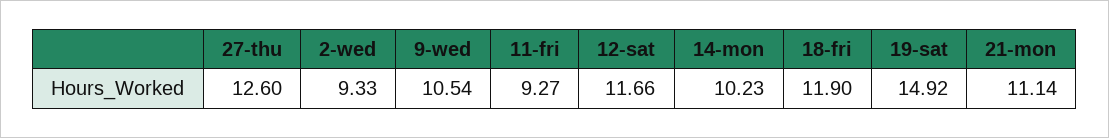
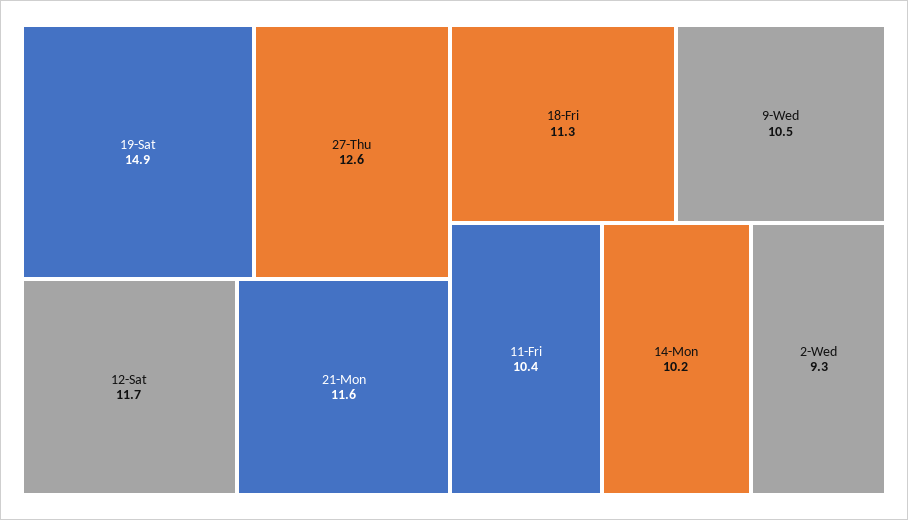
11-fri: 9.27 -> 10.4
18-fri: 11.9 -> 11.3
21-mon: 11.14 -> 11.6

